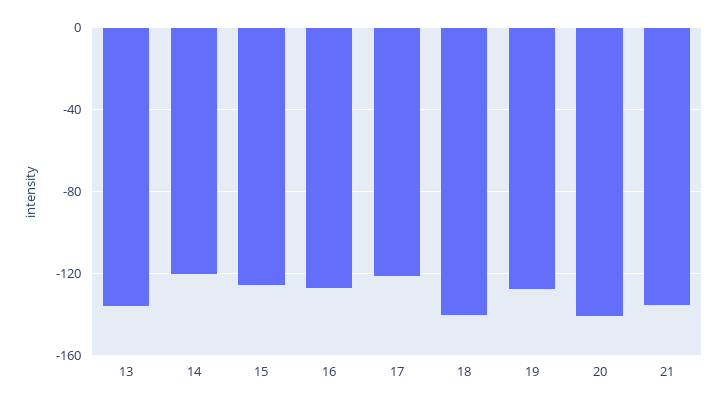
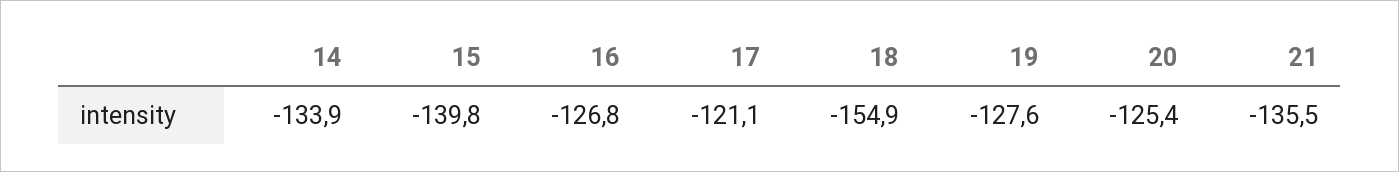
13: -135 -> none
14: -120 -> -133.9
15: -125 -> -139.8
18: -140 -> -154.9
20: -140 -> -125.4

